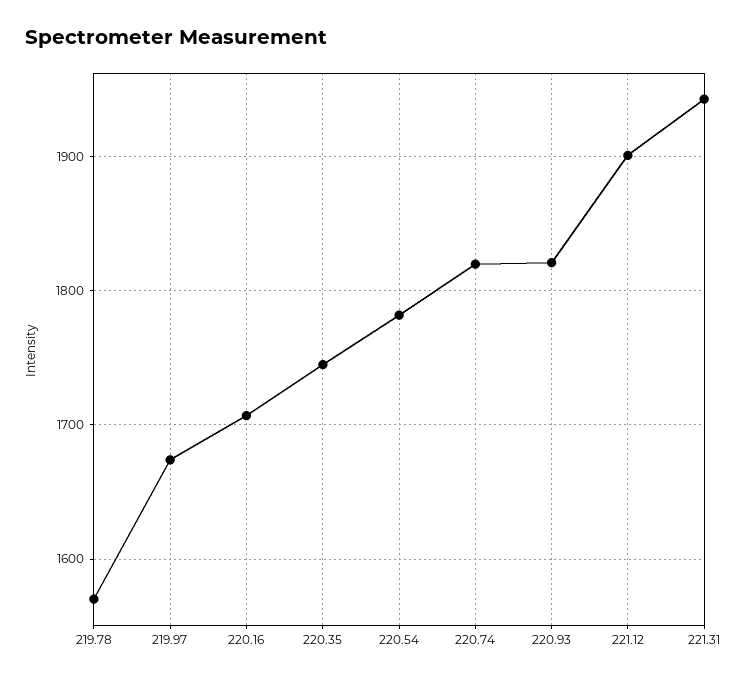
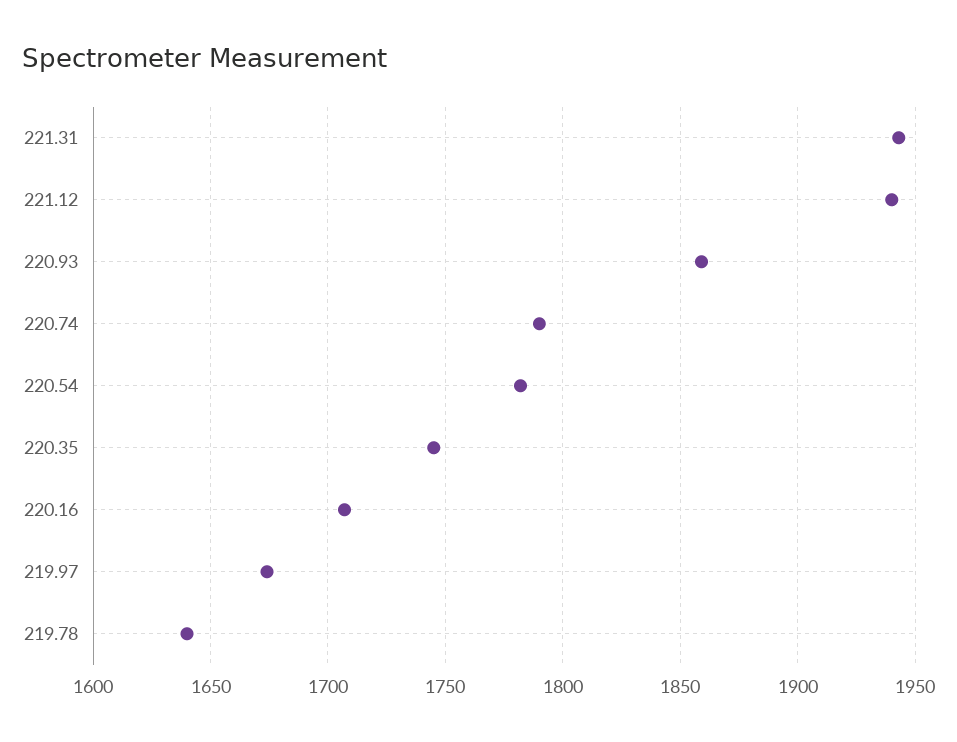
219.78: 1570 -> 1640
220.74: 1820 -> 1790
220.93: 1820 -> 1860
221.12: 1900 -> 1940

